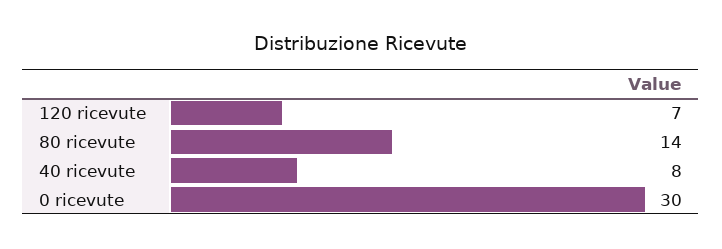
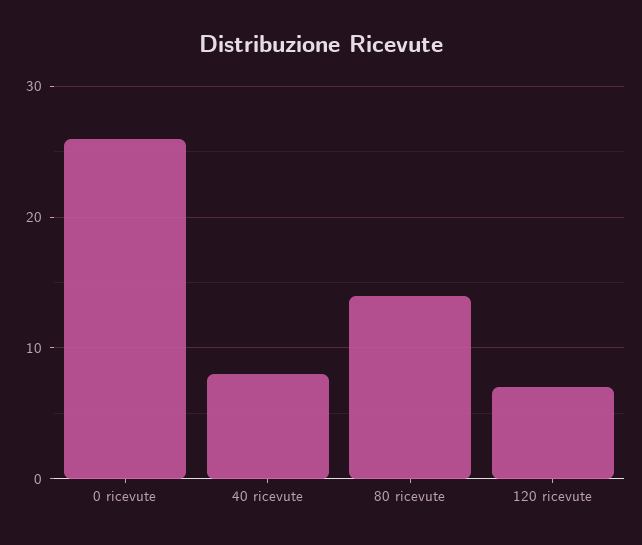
0 ricevute: 30 -> 26

